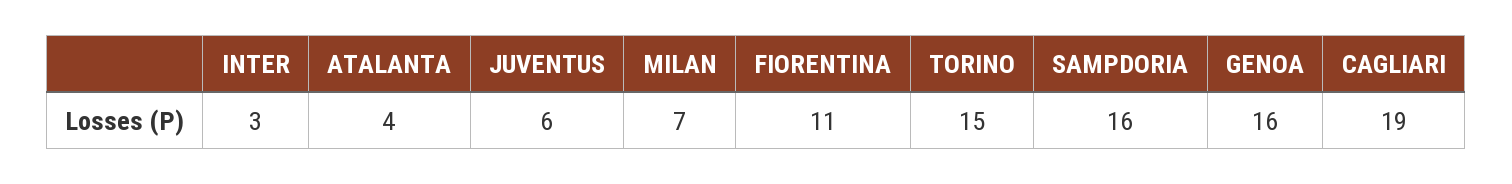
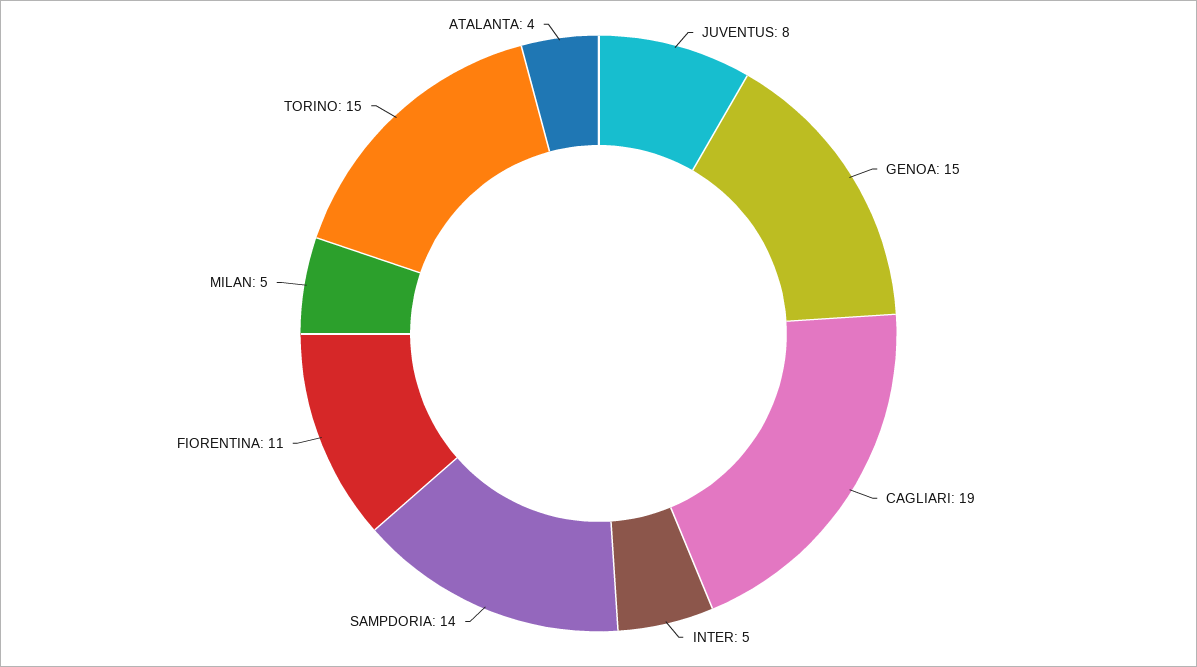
INTER: 3 -> 5
JUVENTUS: 6 -> 8
MILAN: 7 -> 5
SAMPDORIA: 16 -> 14
GENOA: 16 -> 15

